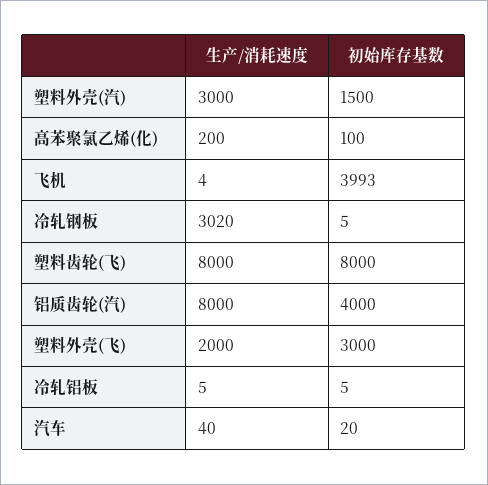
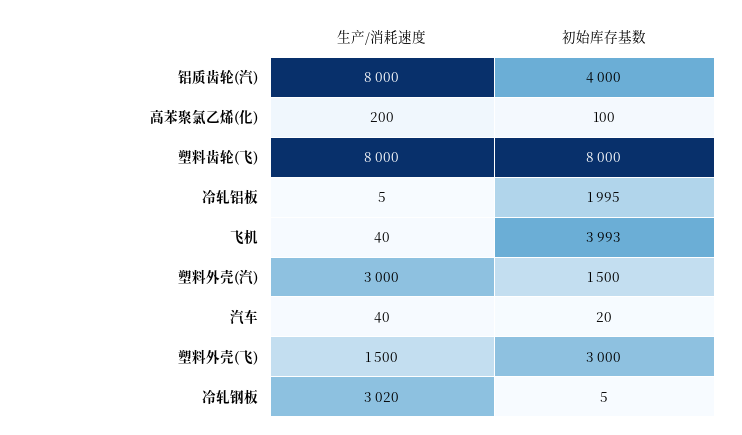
生产/消耗速度, 飞机: 4 -> 40
生产/消耗速度, 塑料外壳(飞): 2000 -> 1500
初始库存基数, 冷轧铝板: 5 -> 1995

